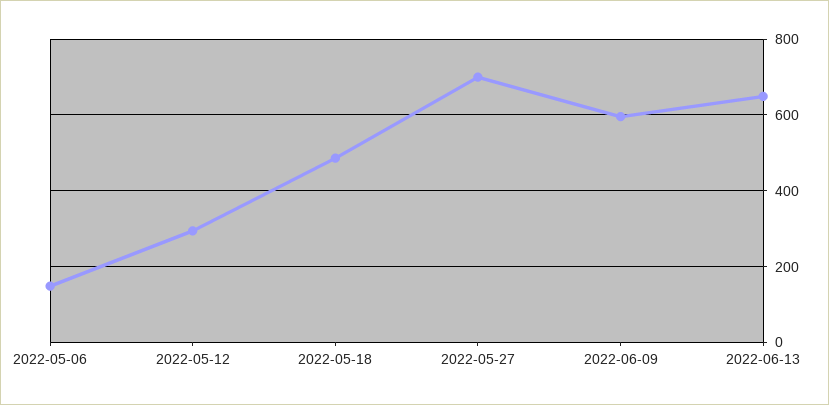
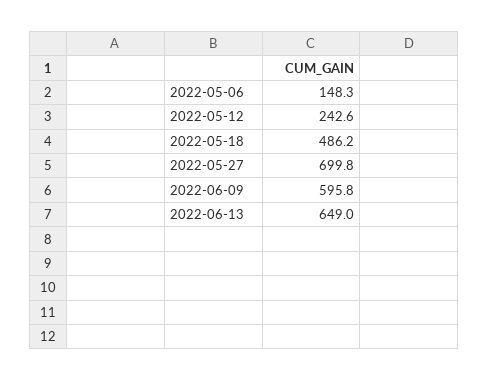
2022-05-12: 300 -> 242.6

